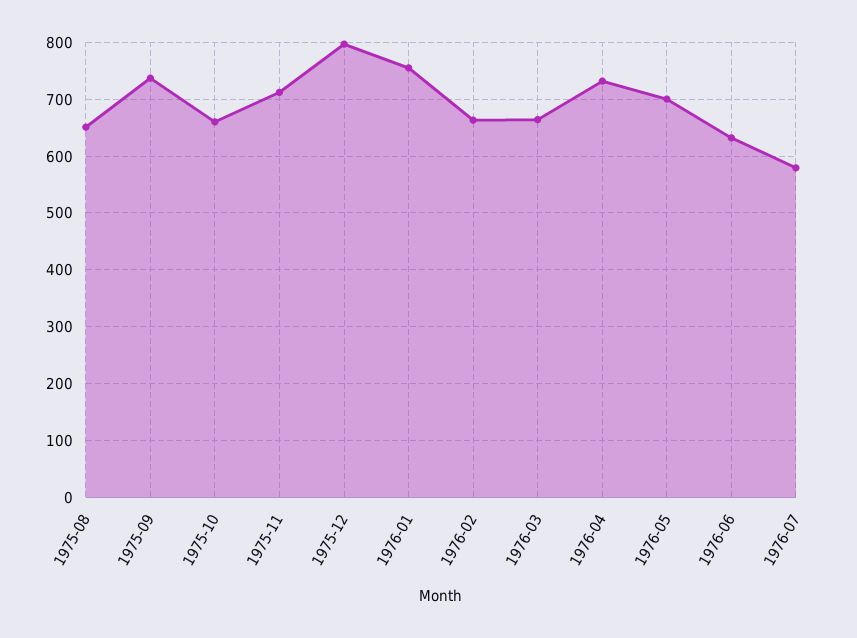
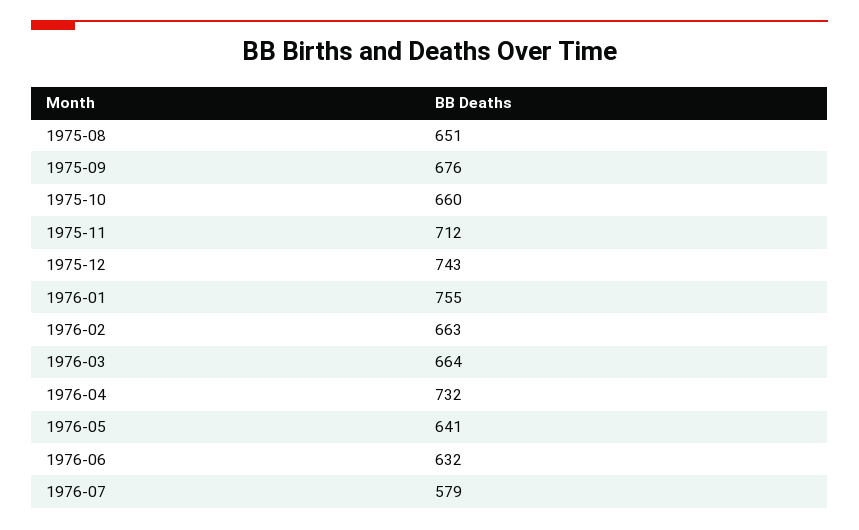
1975-09: 740 -> 676
1975-12: 800 -> 743
1976-05: 700 -> 641

